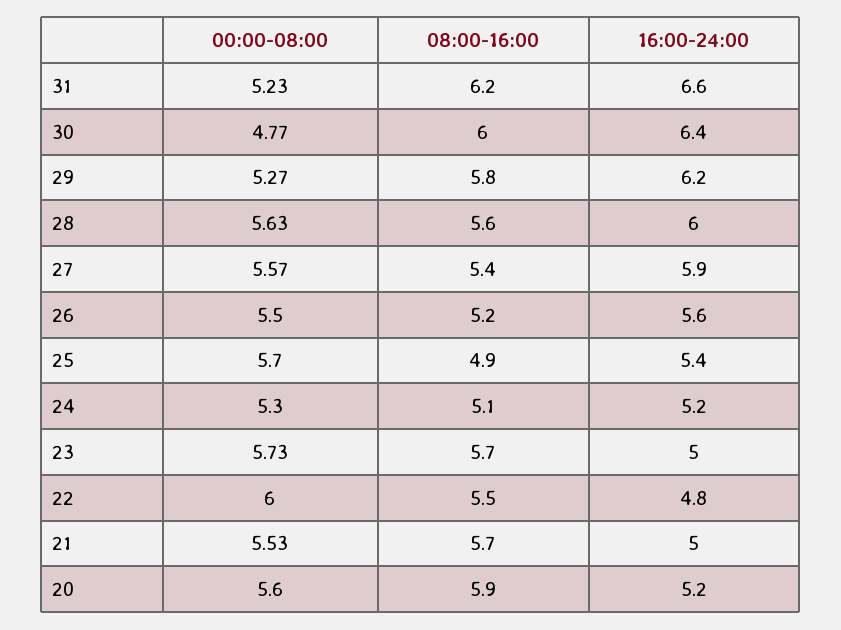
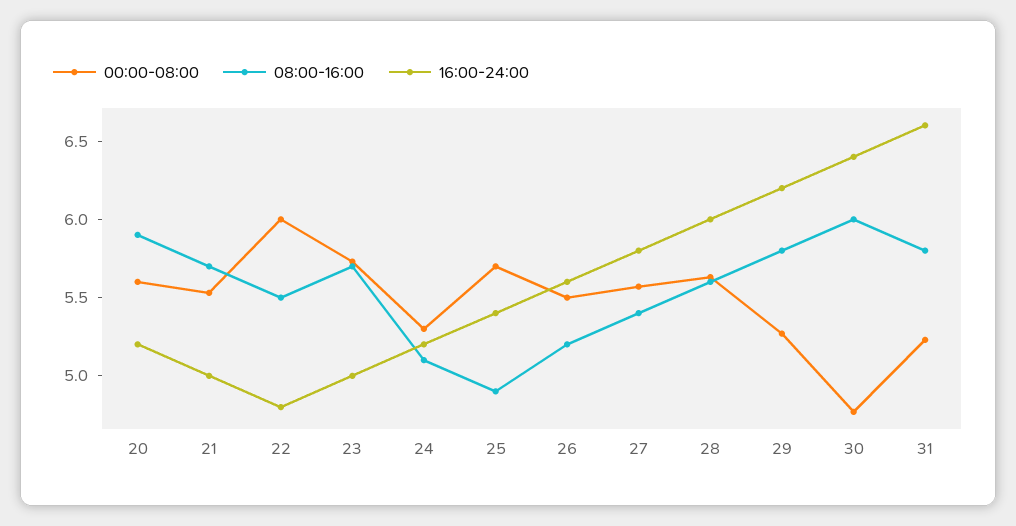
08:00-16:00, 31: 6.2 -> 5.8
16:00-24:00, 27: 5.9 -> 5.8

